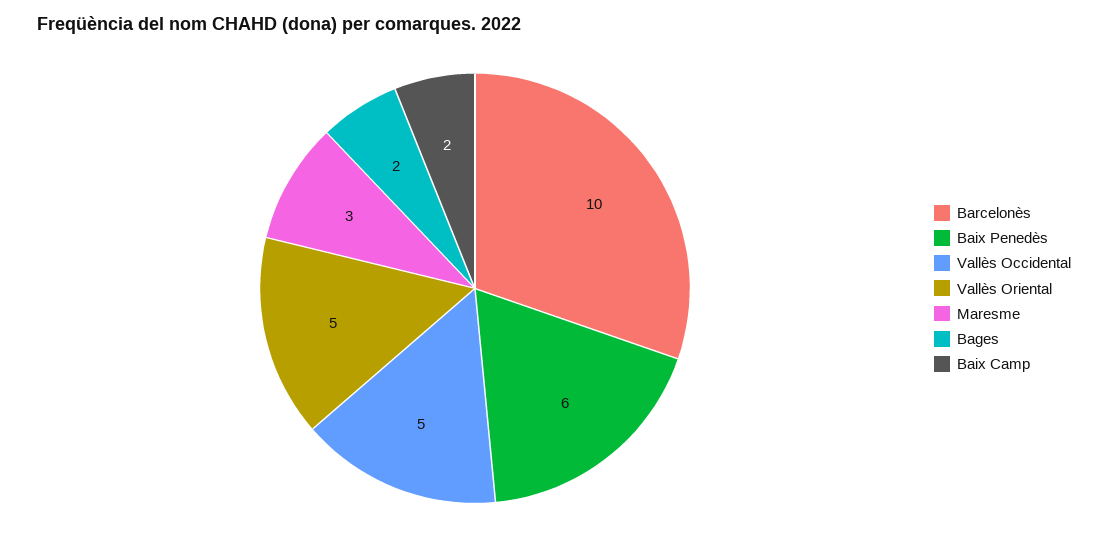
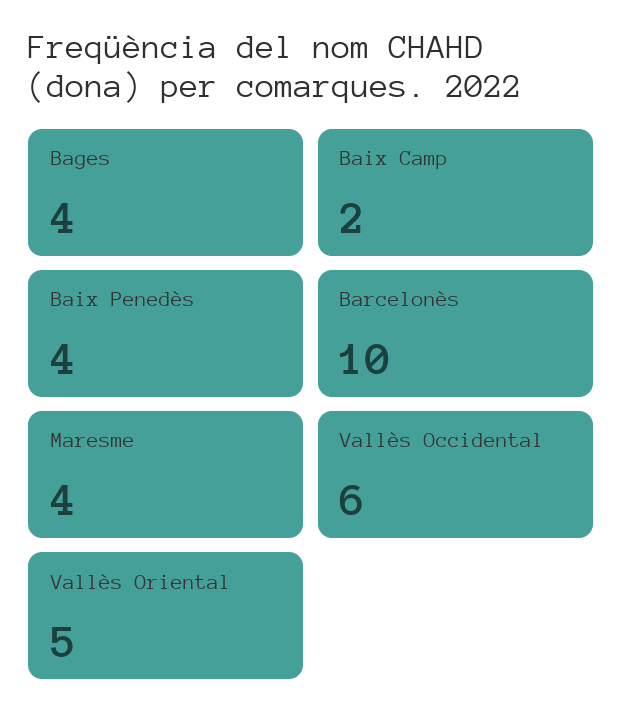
Baix Penedès: 6 -> 4
Vallès Occidental: 5 -> 6
Maresme: 3 -> 4
Bages: 2 -> 4

